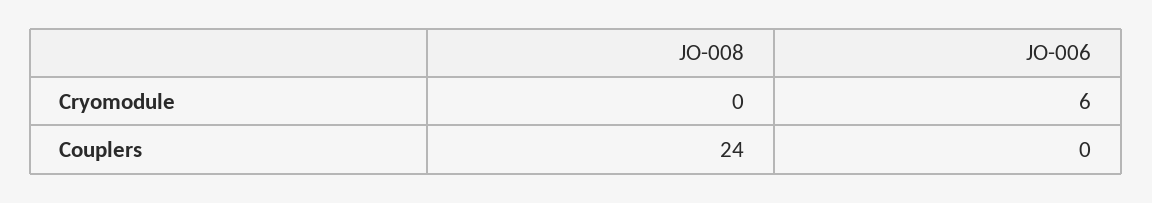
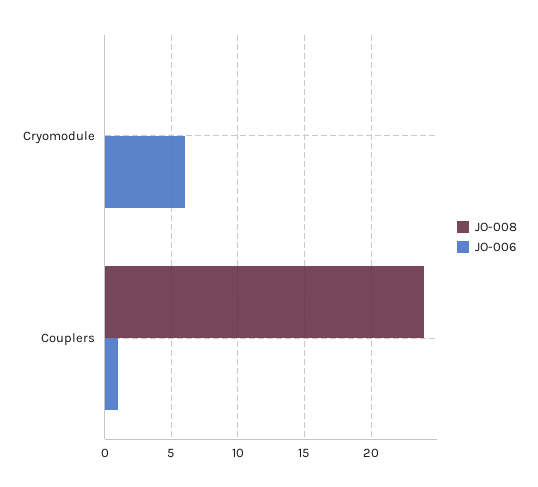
JO-006, Couplers: 0 -> 1

